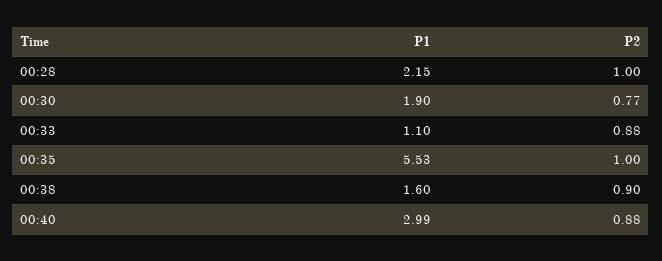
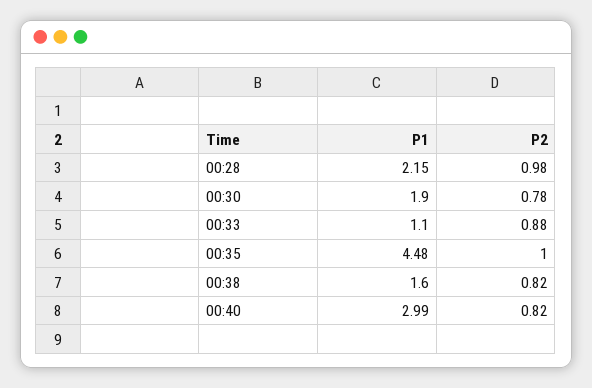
P2, 00:28: 1 -> 0.98
P2, 00:30: 0.77 -> 0.78
P1, 00:35: 5.53 -> 4.48
P2, 00:38: 0.9 -> 0.82
P2, 00:40: 0.88 -> 0.82

